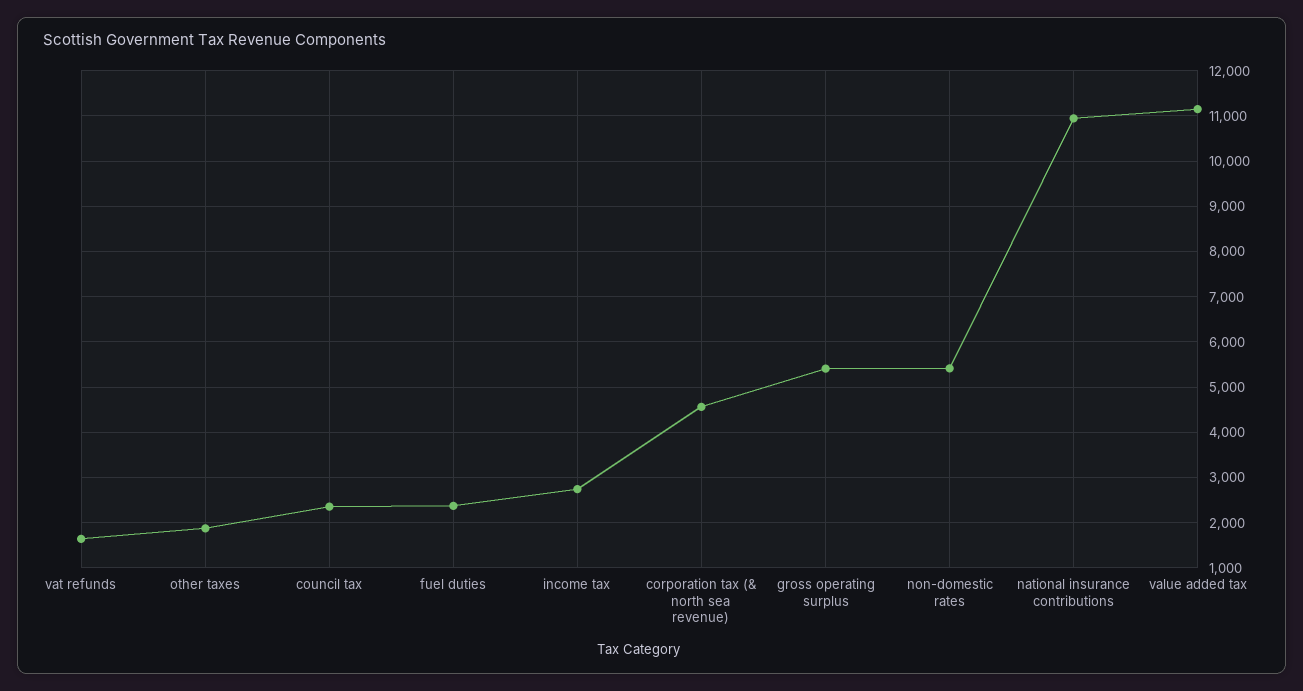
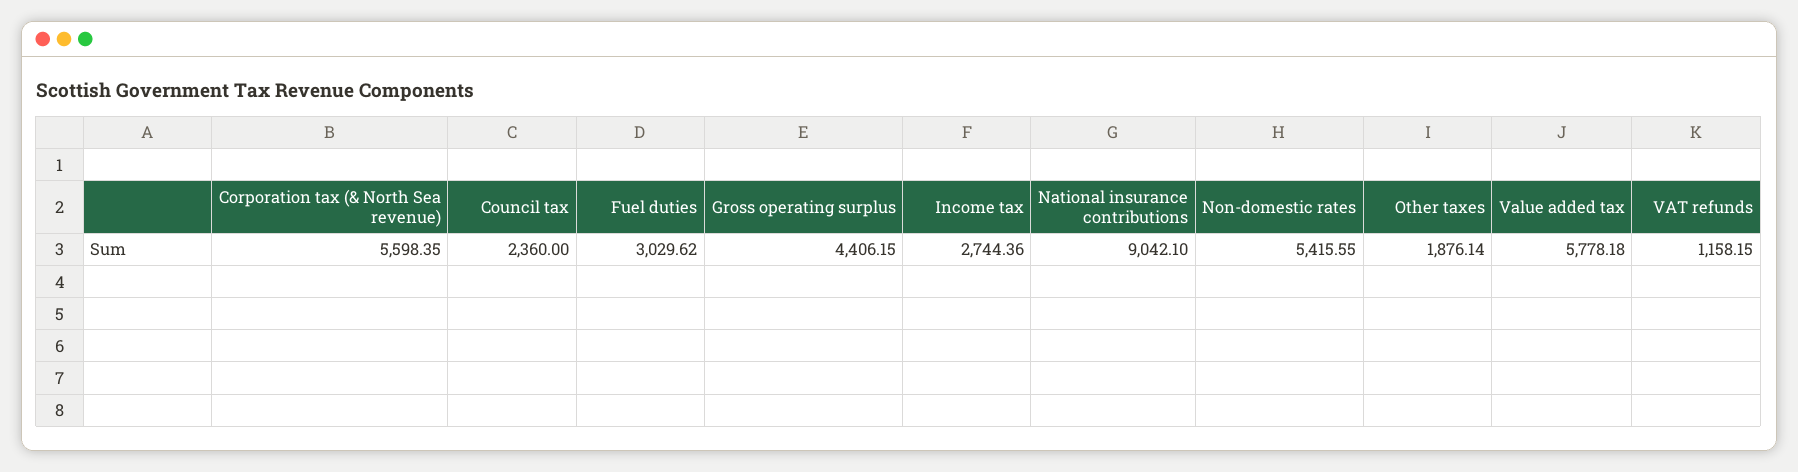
vat refunds: 1600 -> 1158.15
fuel duties: 2400 -> 3029.62
corporation tax (& north sea revenue): 4600 -> 5598.35
gross operating surplus: 5400 -> 4406.15
national insurance contributions: 11000 -> 9042.1
value added tax: 11200 -> 5778.18

